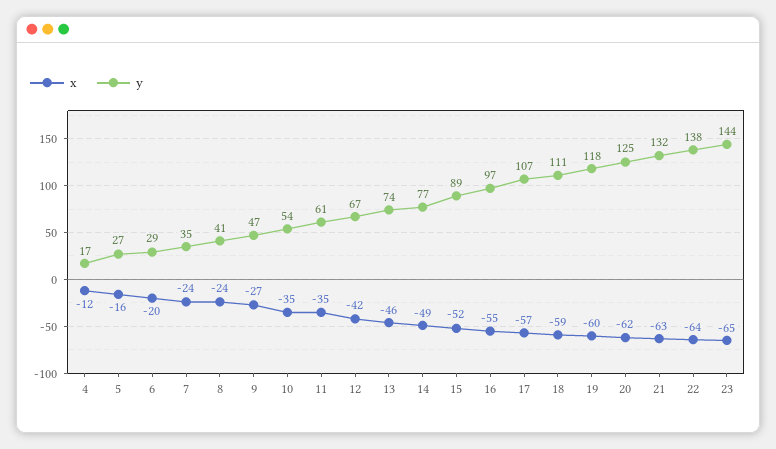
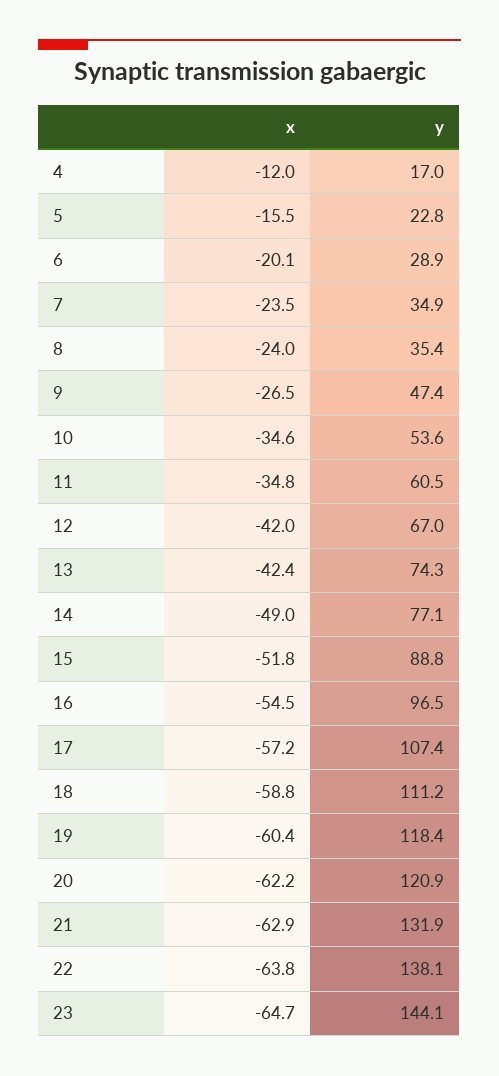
y, 5: 27 -> 22.8
y, 8: 41 -> 35.4
x, 13: -46 -> -42.4
y, 20: 125 -> 120.9

